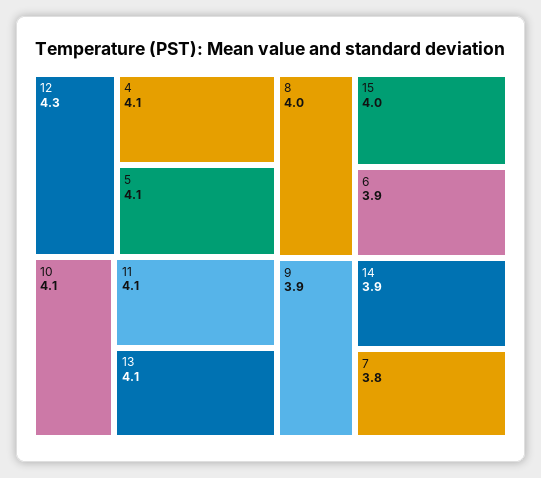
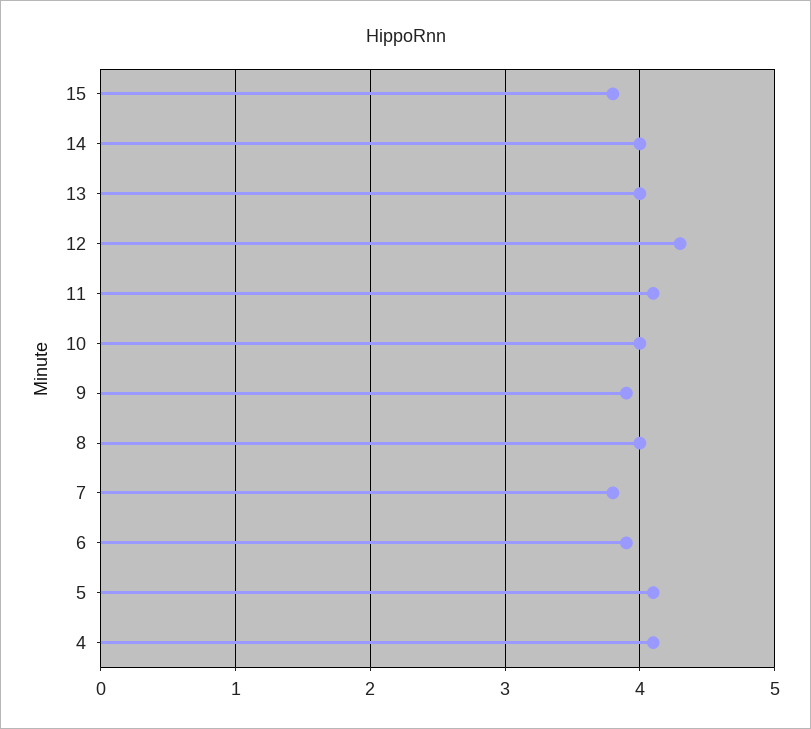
10: 4.1 -> 4
13: 4.1 -> 4
15: 4 -> 3.8
14: 3.9 -> 4

